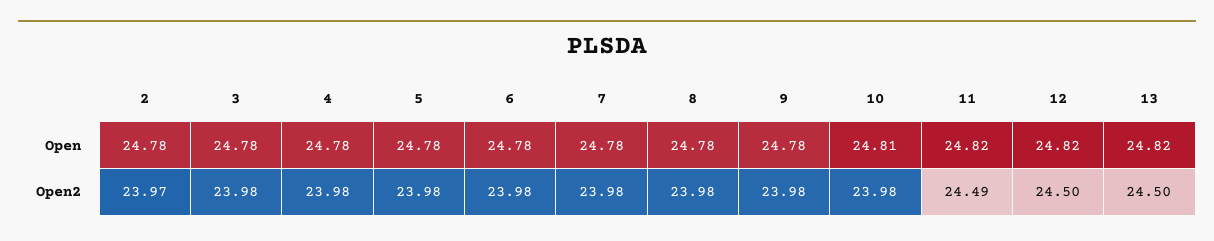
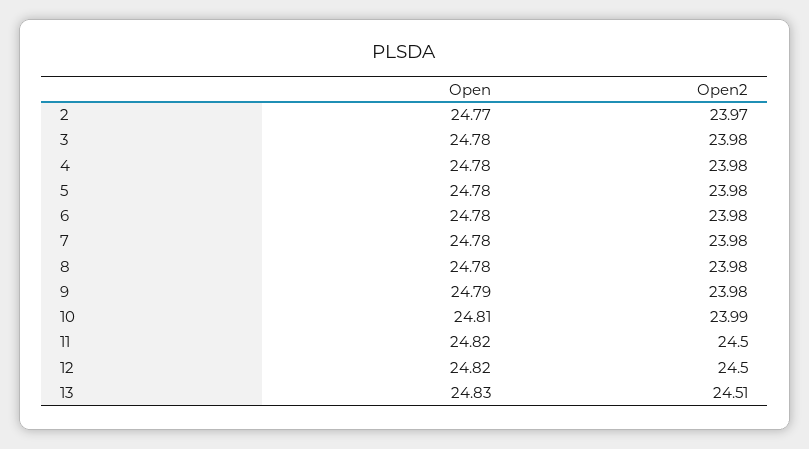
2, Open: 24.78 -> 24.77
9, Open: 24.78 -> 24.79
13, Open: 24.82 -> 24.83
10, Open2: 23.98 -> 23.99
11, Open2: 24.49 -> 24.5
13, Open2: 24.5 -> 24.51

